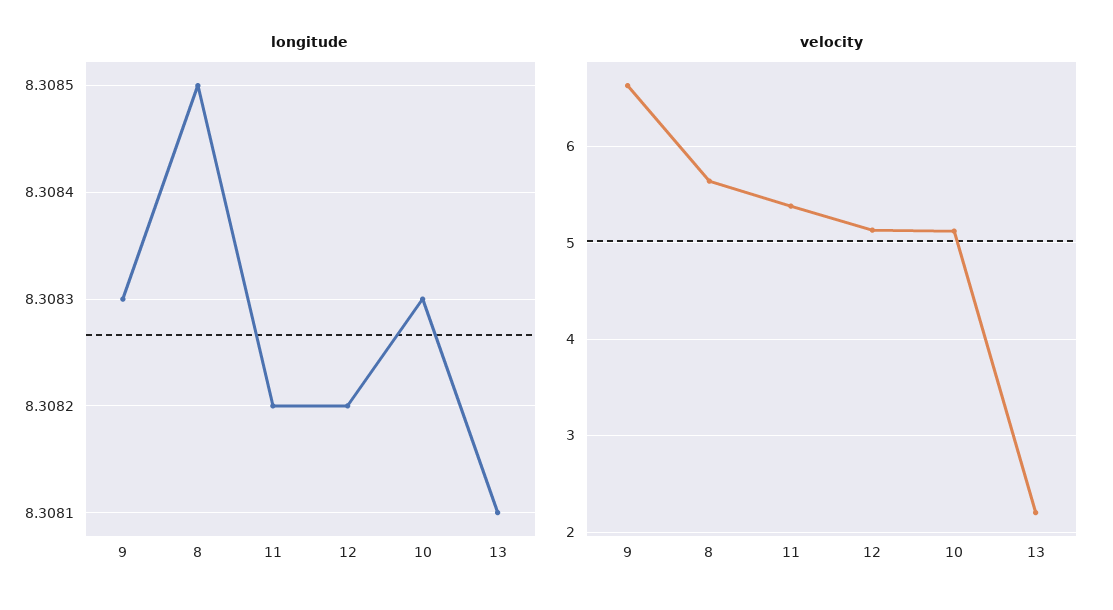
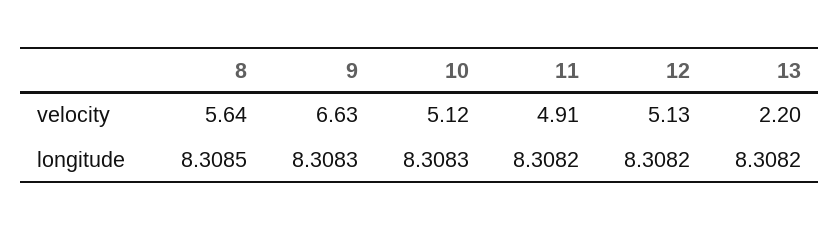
longitude, 13: 8.3081 -> 8.3082
velocity, 11: 5.4 -> 4.91

